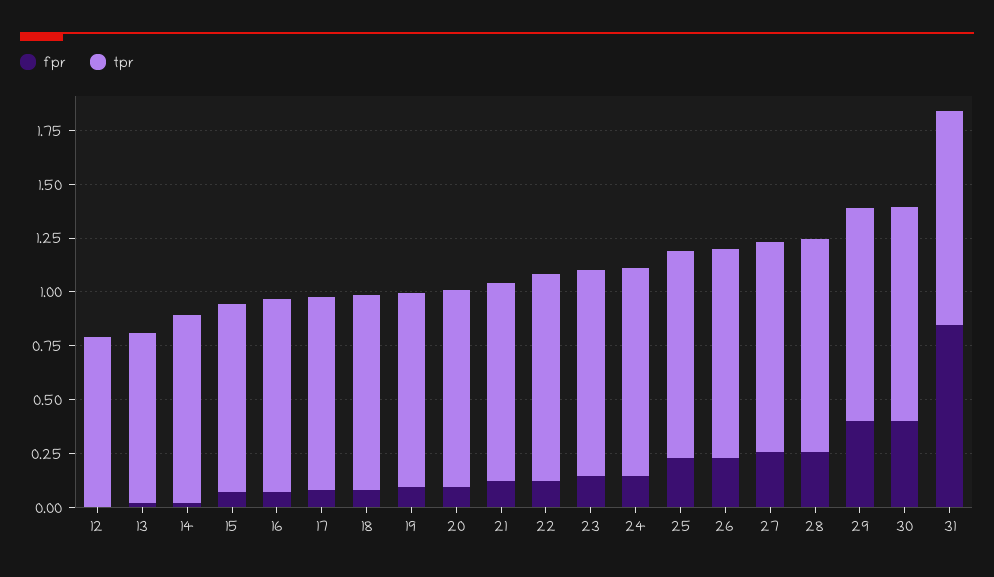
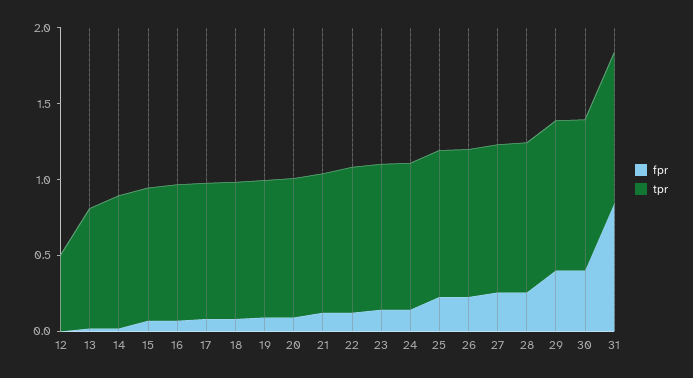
tpr, 12: 0.8 -> 0.5

